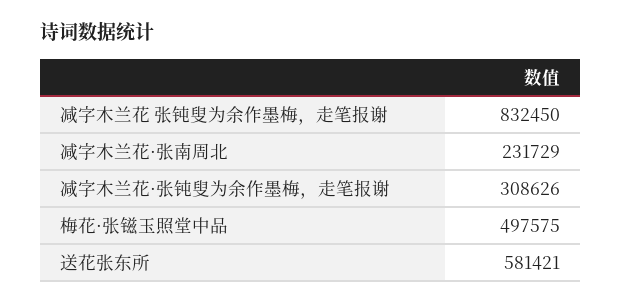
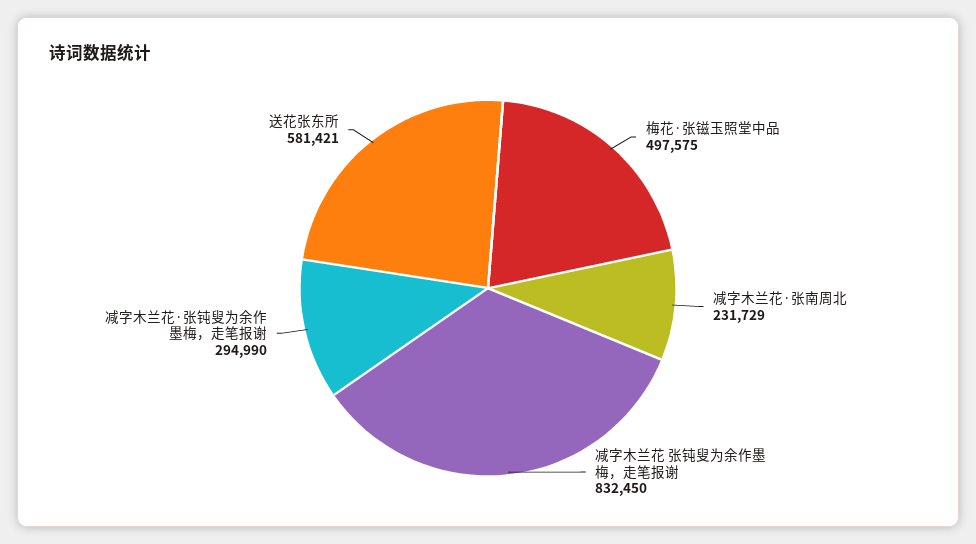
减字木兰花·张钝叟为余作墨梅，走笔报谢: 308626 -> 294990

